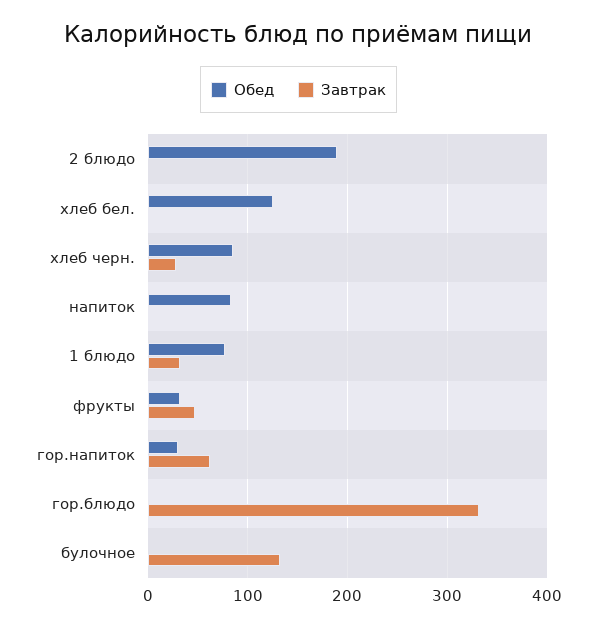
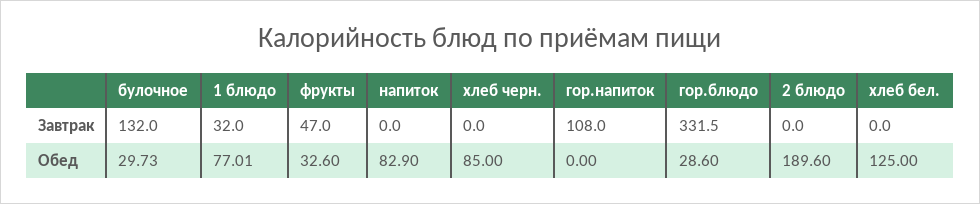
Завтрак, хлеб черн.: 30 -> 0
Обед, гор.напиток: 30 -> 0
Завтрак, гор.напиток: 60 -> 108
Обед, гор.блюдо: 0 -> 28.6
Обед, булочное: 0 -> 29.73

